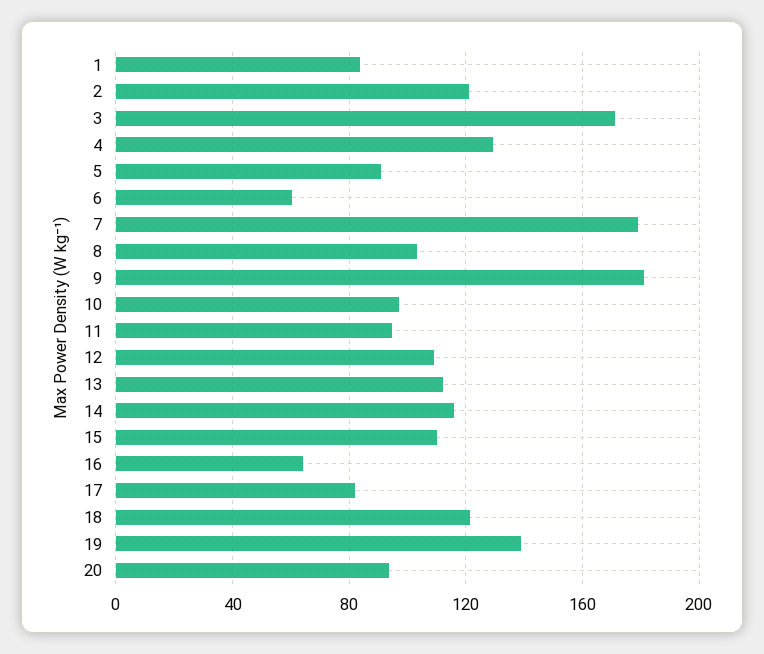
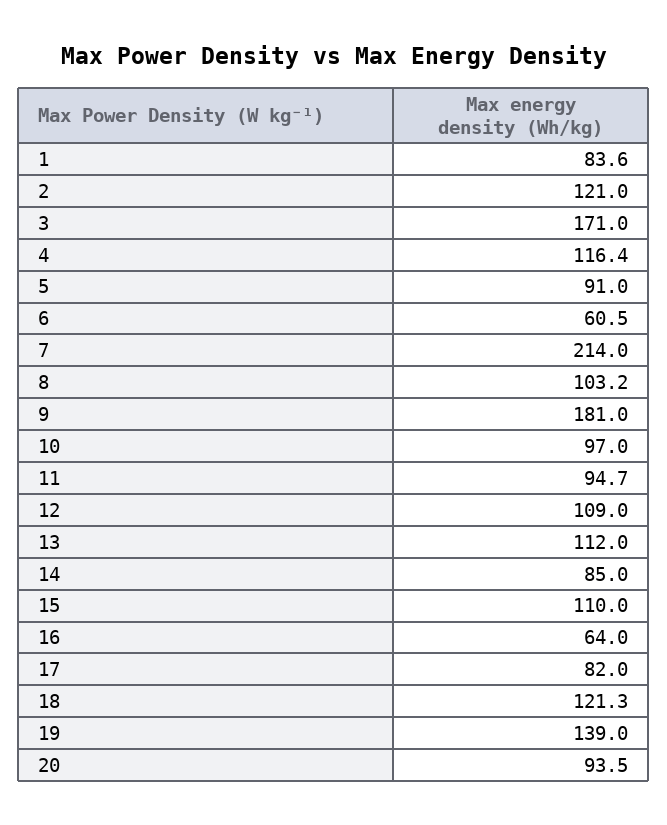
4: 130 -> 116.4
7: 180 -> 214
14: 115 -> 85

